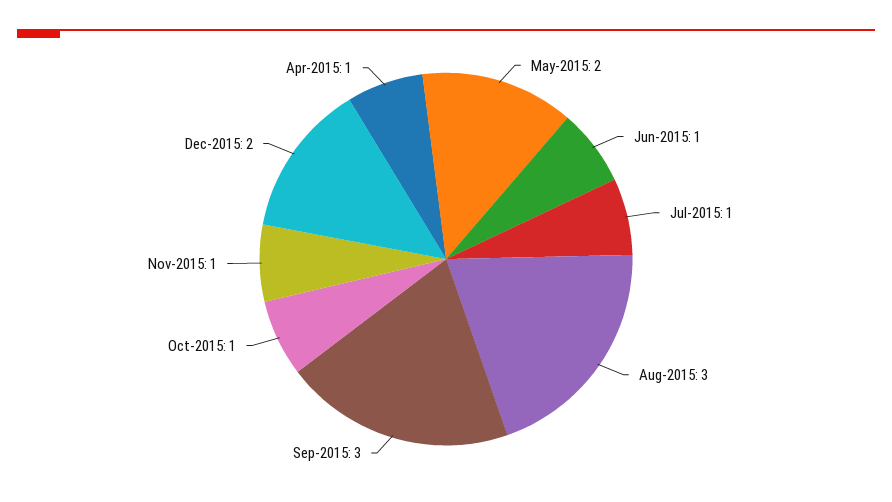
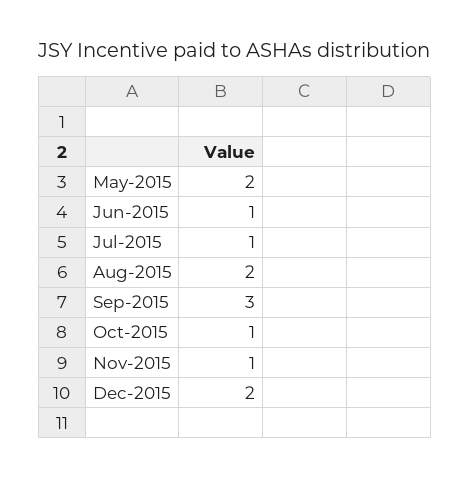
Aug-2015: 3 -> 2
Apr-2015: 1 -> none

